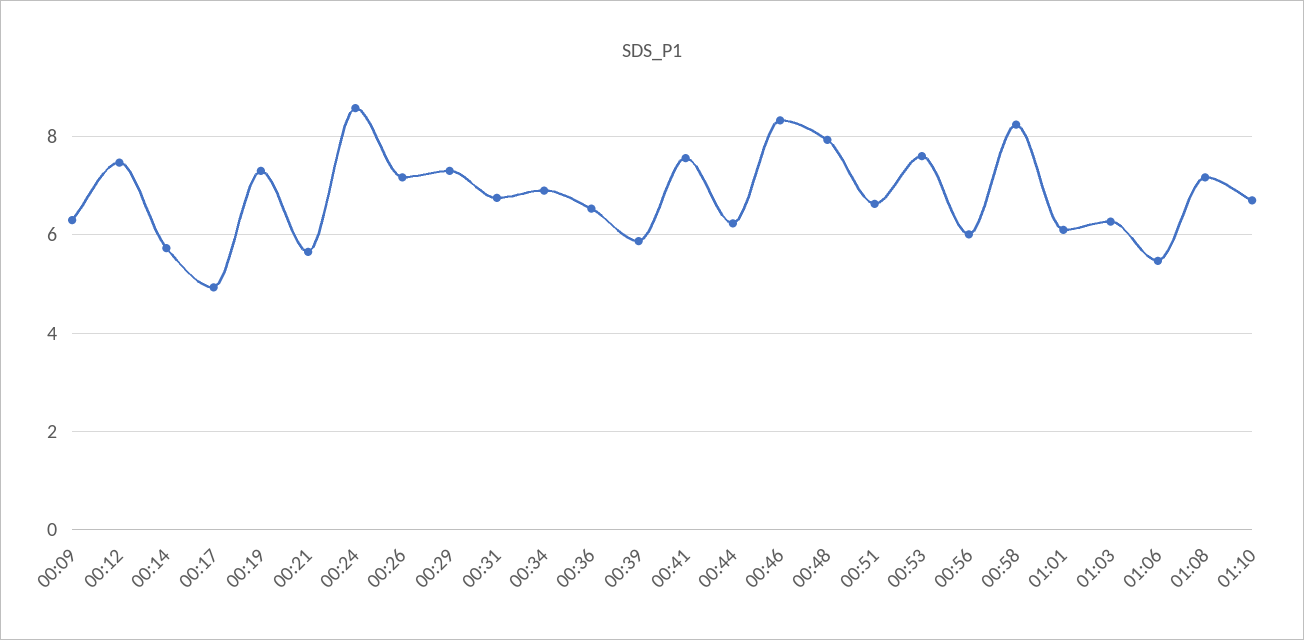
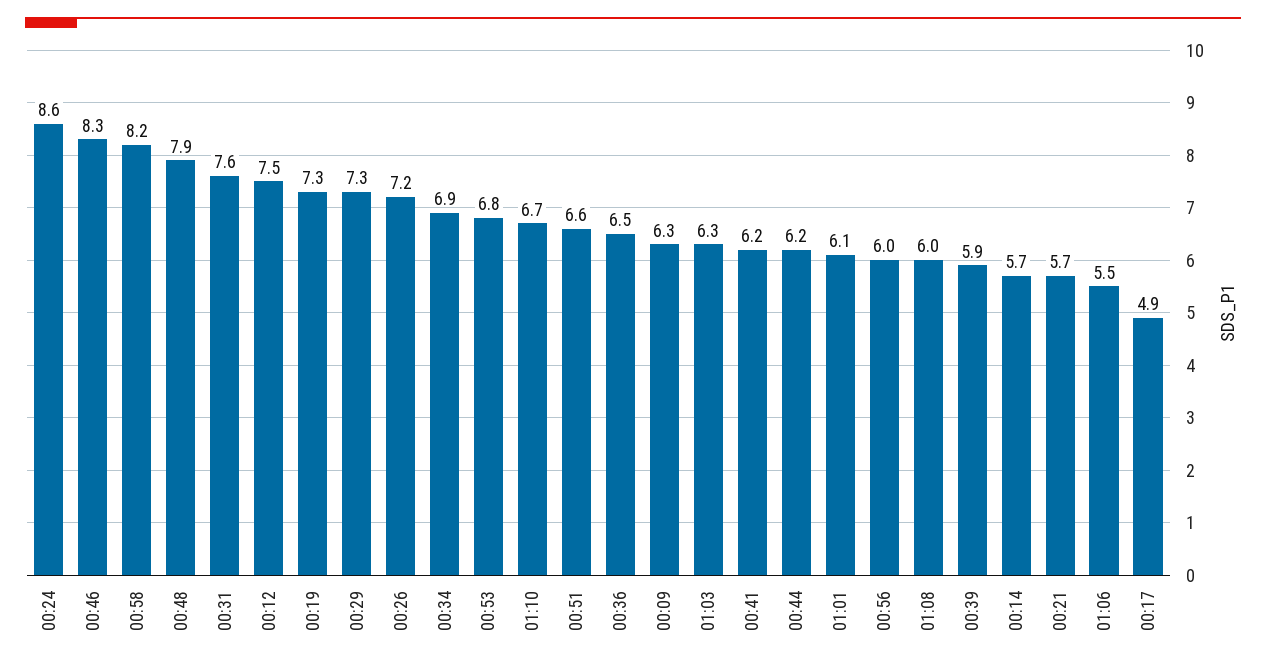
00:31: 6.8 -> 7.6
00:41: 7.6 -> 6.2
00:53: 7.6 -> 6.8
01:08: 7.2 -> 6

